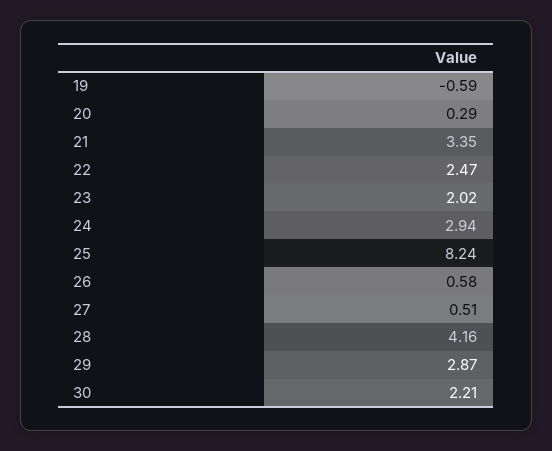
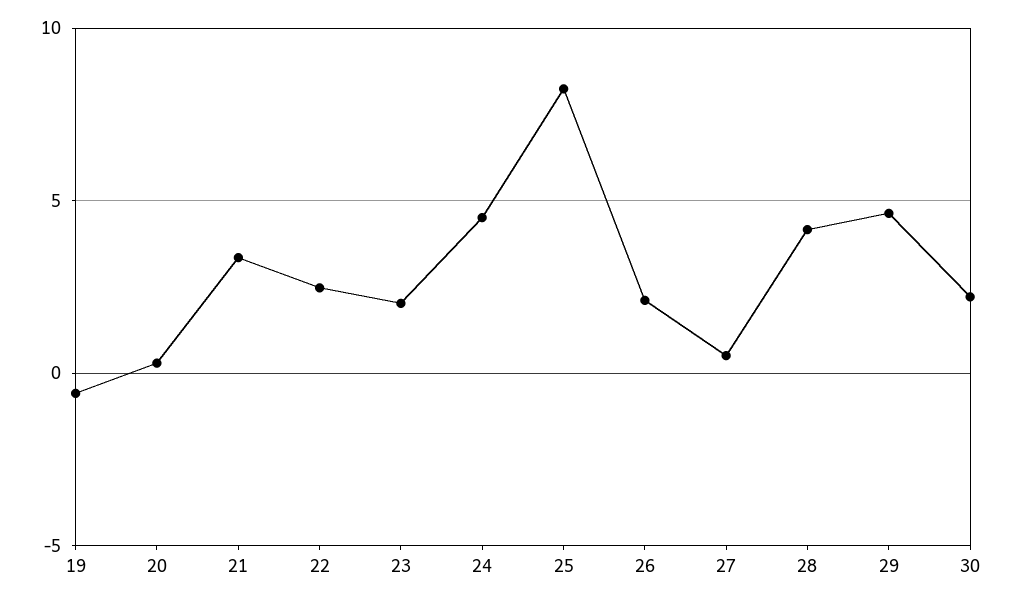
24: 2.94 -> 4.5
26: 0.58 -> 2
29: 2.87 -> 4.5

